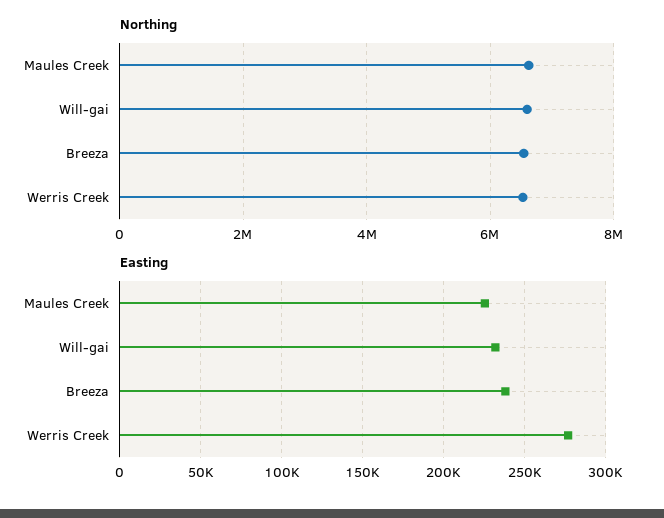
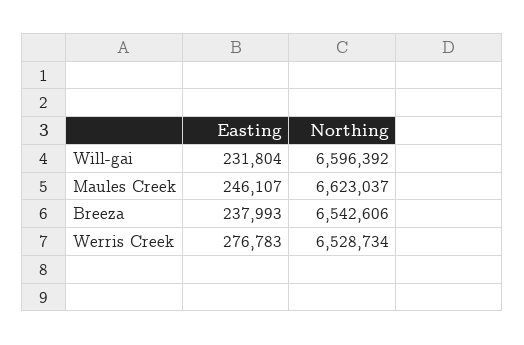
Easting, Maules Creek: 225000 -> 246107

